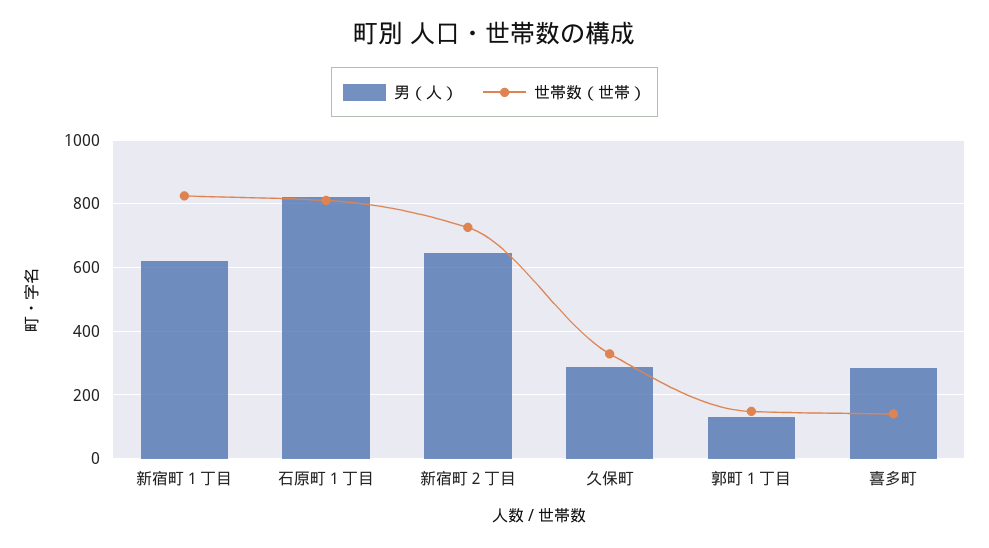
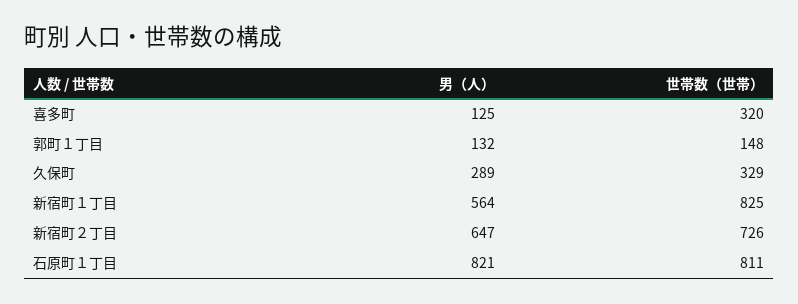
男（人）, 新宿町１丁目: 620 -> 564
男（人）, 喜多町: 280 -> 125
世帯数（世帯）, 喜多町: 140 -> 320

